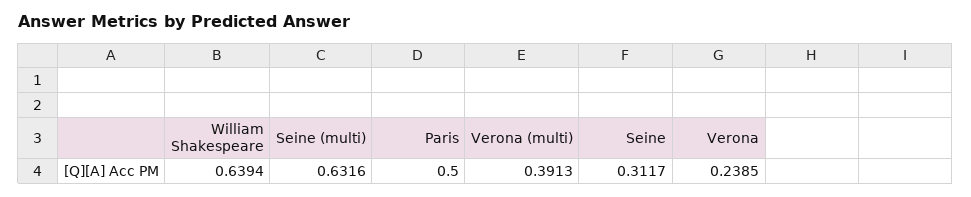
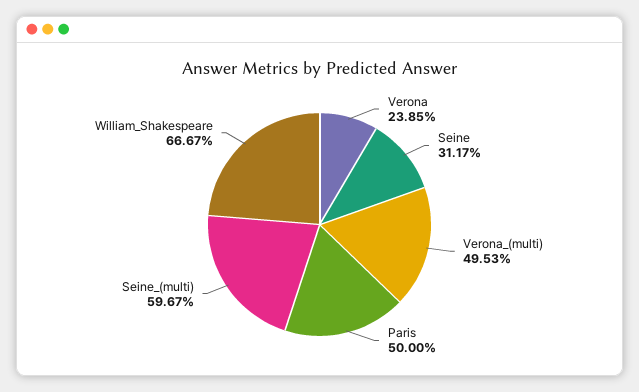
William Shakespeare: 0.6394 -> 0.6667
Seine (multi): 0.6316 -> 0.5967
Verona (multi): 0.3913 -> 0.4953

